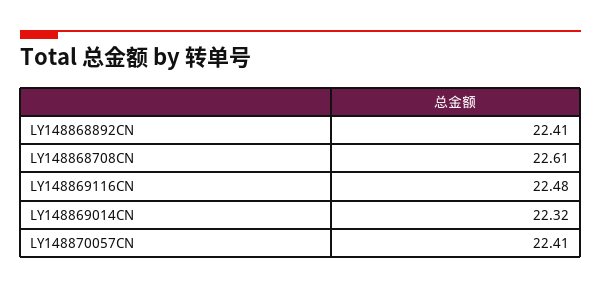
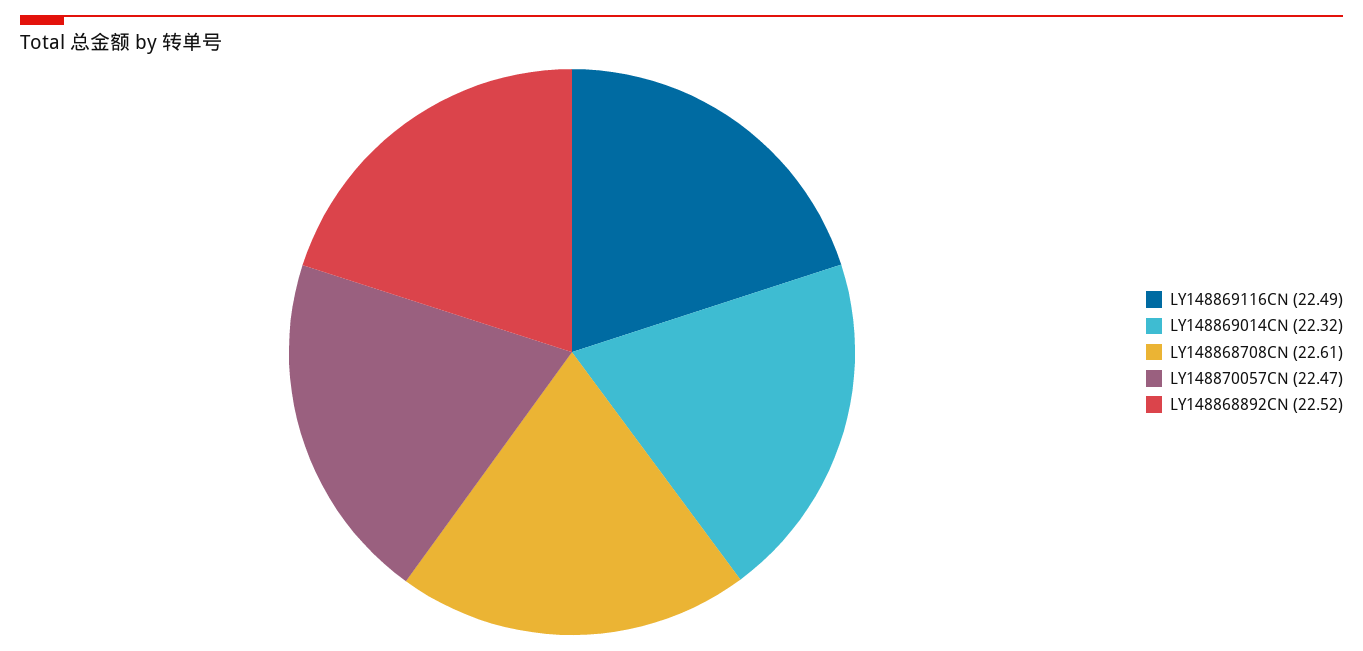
LY148868892CN: 22.41 -> 22.52
LY148869116CN: 22.48 -> 22.49
LY148870057CN: 22.41 -> 22.47

